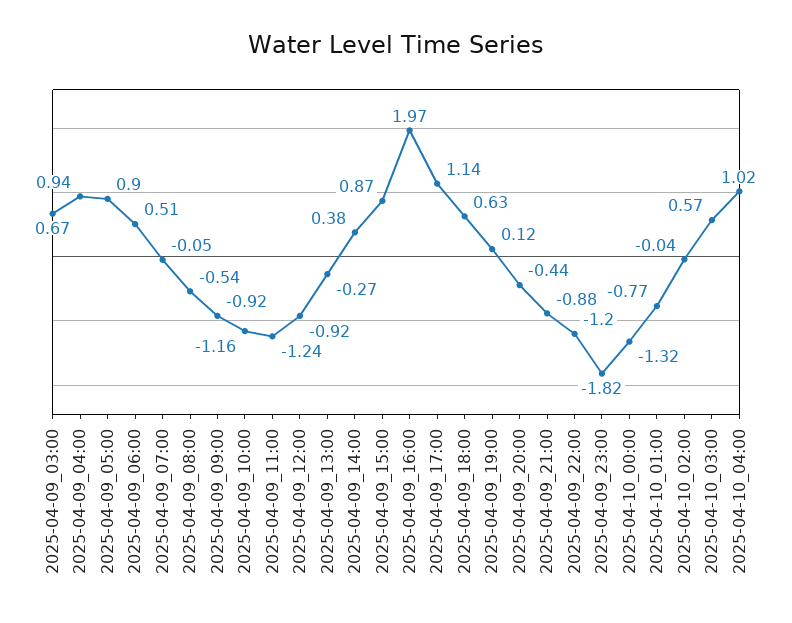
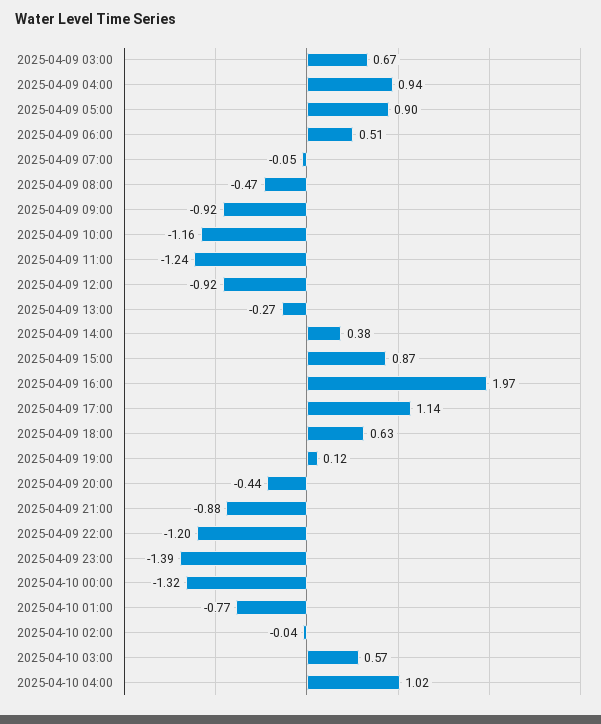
2025-04-09_08:00: -0.54 -> -0.47
2025-04-09_23:00: -1.82 -> -1.39

